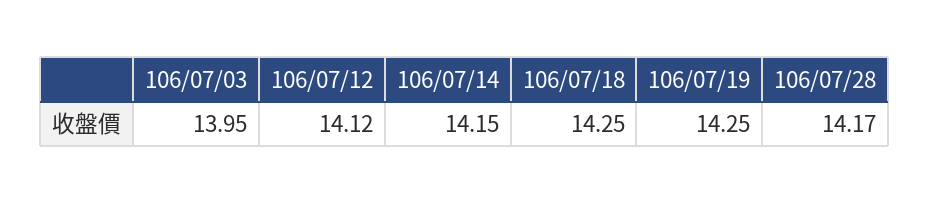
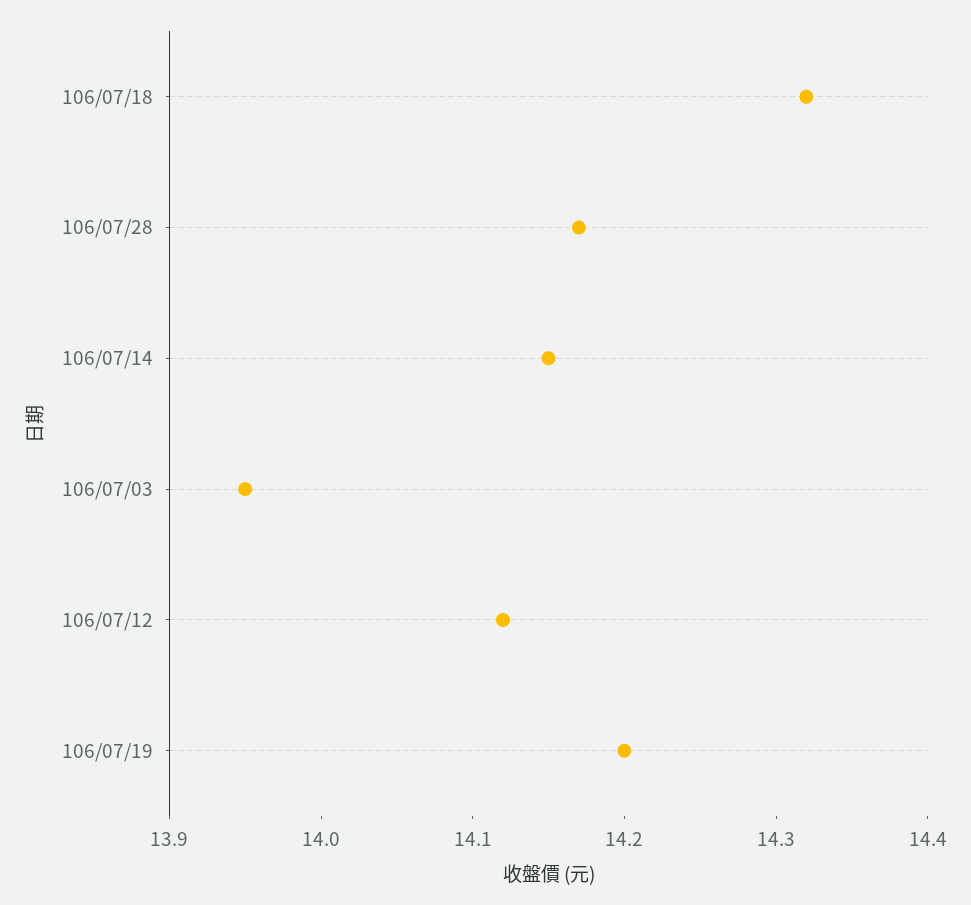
106/07/18: 14.25 -> 14.32
106/07/19: 14.25 -> 14.2

